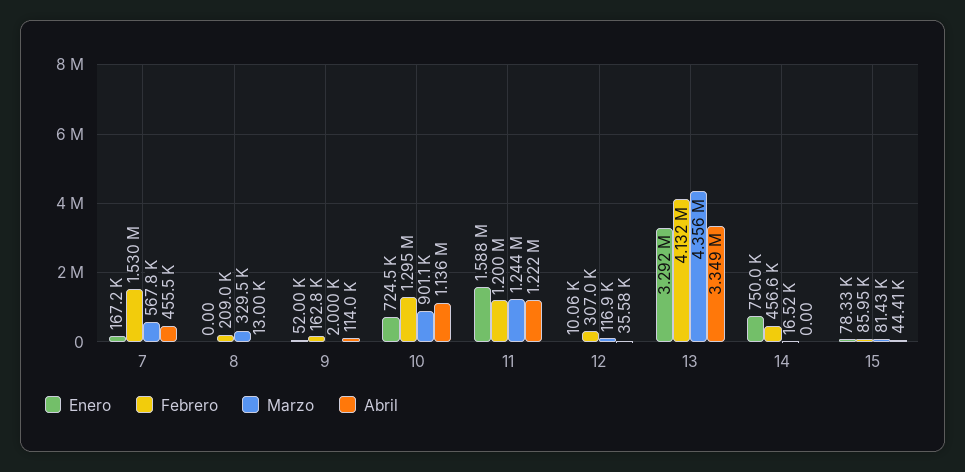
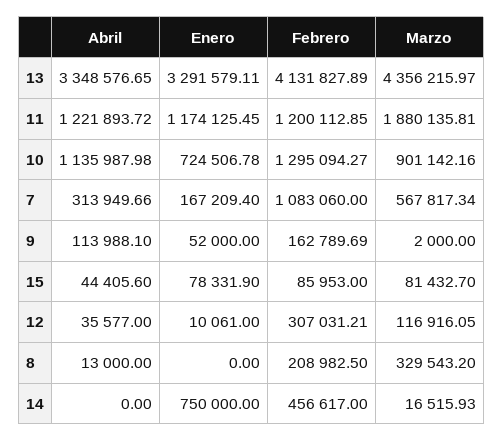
Febrero, 7: 1530000 -> 1083060
Abril, 7: 455500 -> 313949.66
Enero, 11: 1588000 -> 1174125.45
Marzo, 11: 1244000 -> 1880135.81

